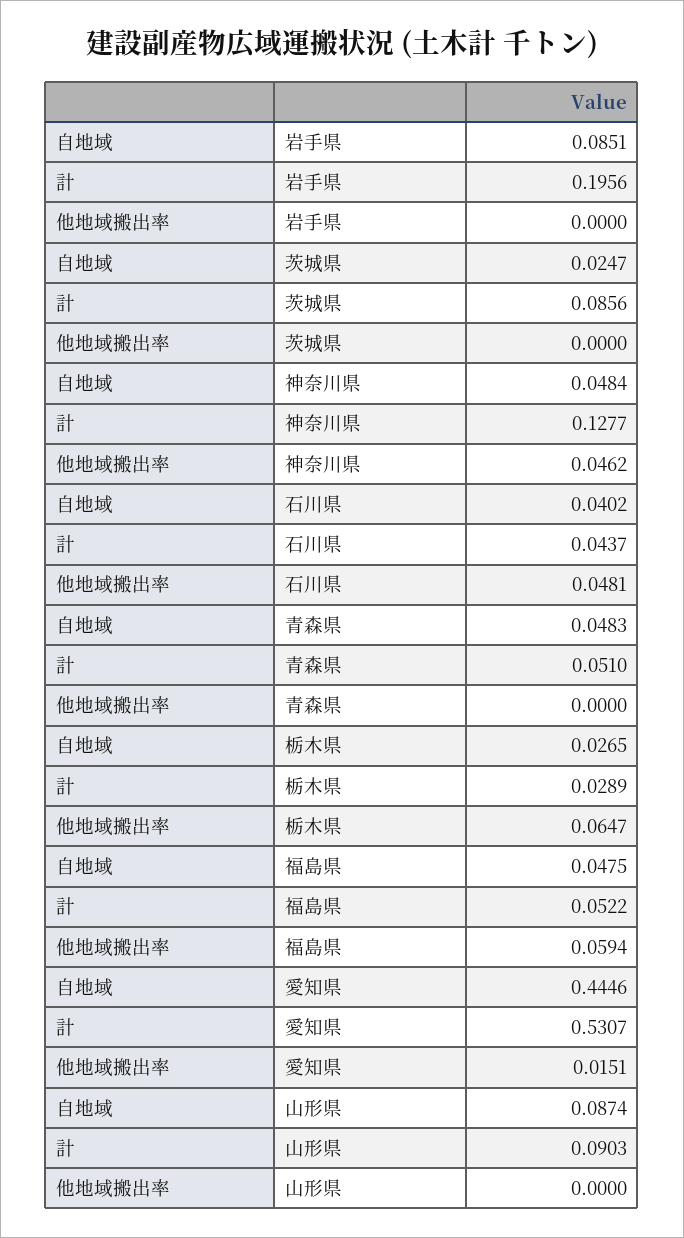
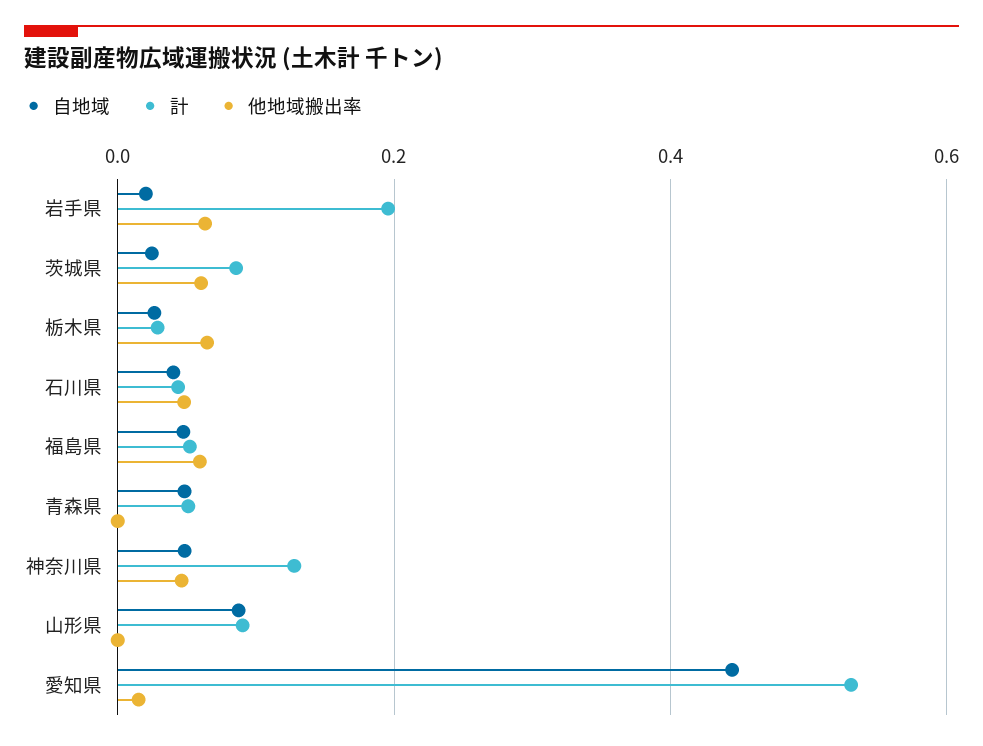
自地域, 岩手県: 0.0851 -> 0.02
他地域搬出率, 岩手県: 0 -> 0.06
他地域搬出率, 茨城県: 0 -> 0.06

